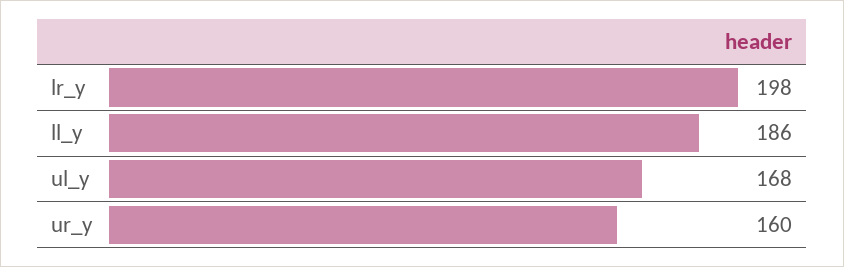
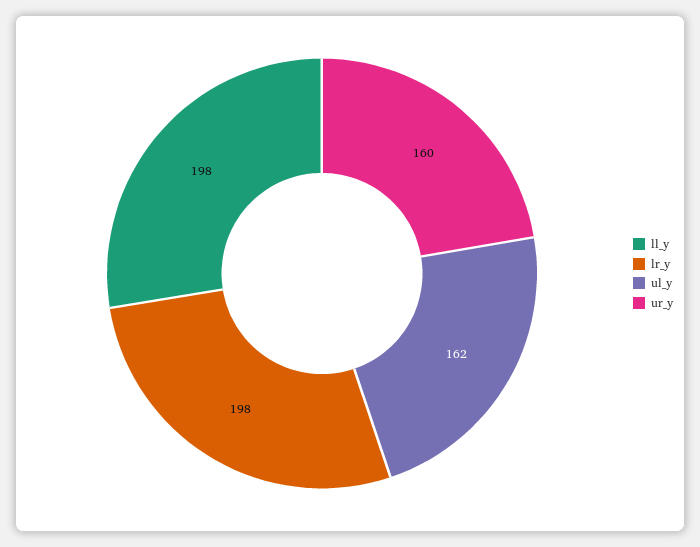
ll_y: 186 -> 198
ul_y: 168 -> 162

